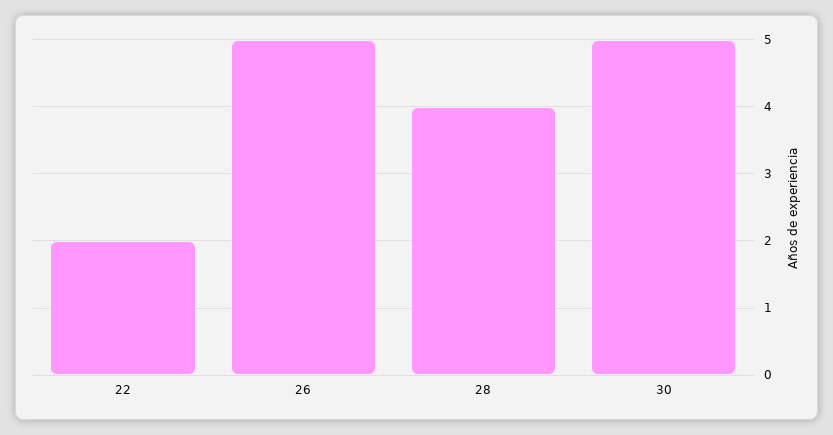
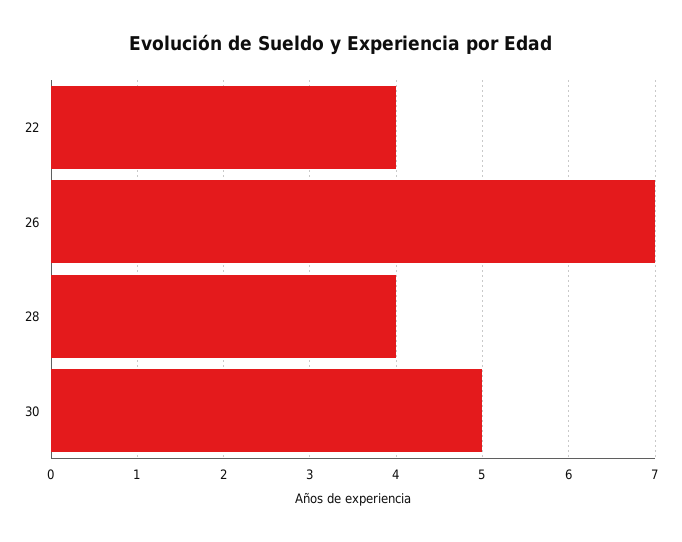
22: 2 -> 4
26: 5 -> 7

